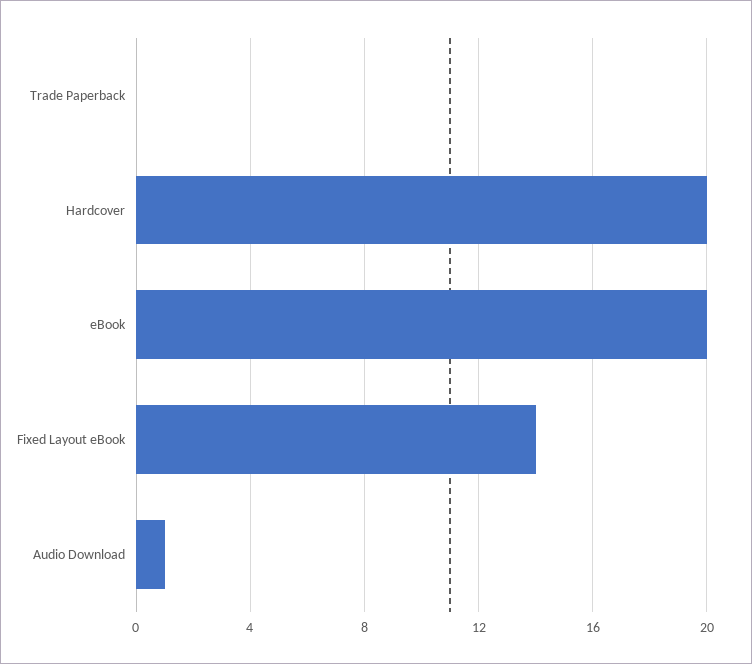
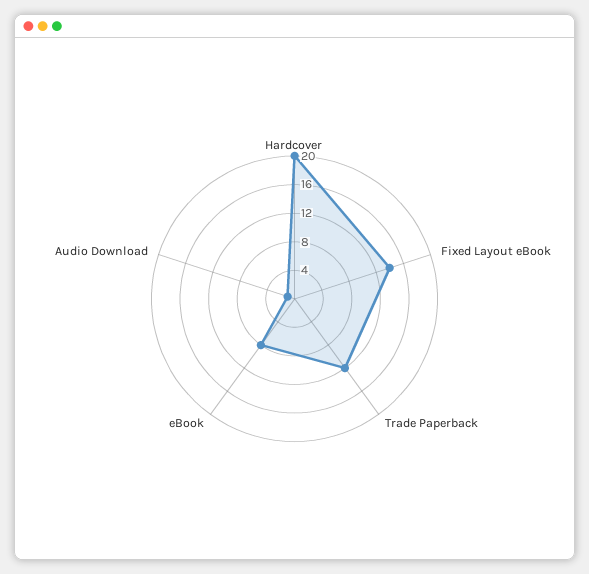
Trade Paperback: 0 -> 12
eBook: 20 -> 8

